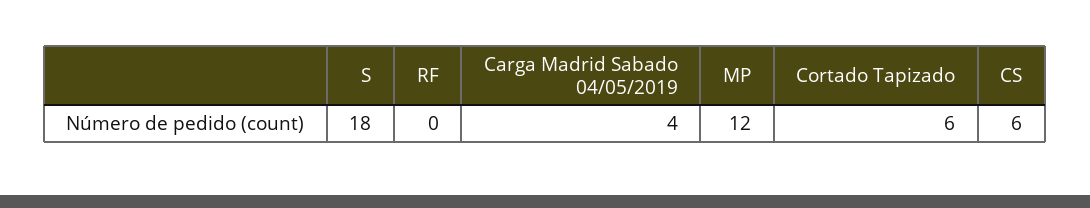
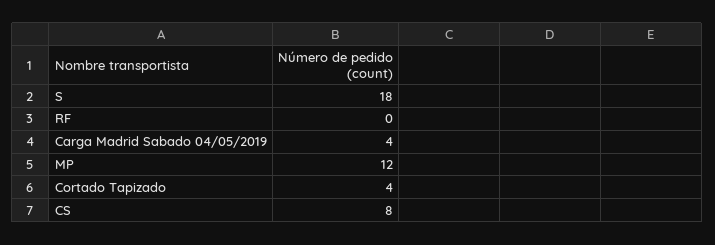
Cortado Tapizado: 6 -> 4
CS: 6 -> 8

